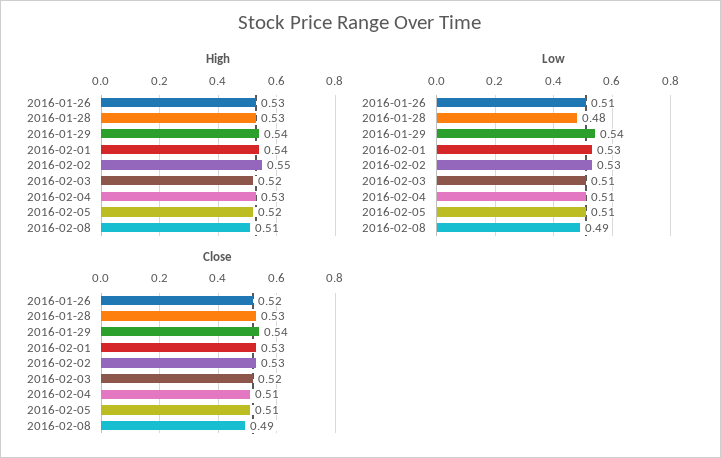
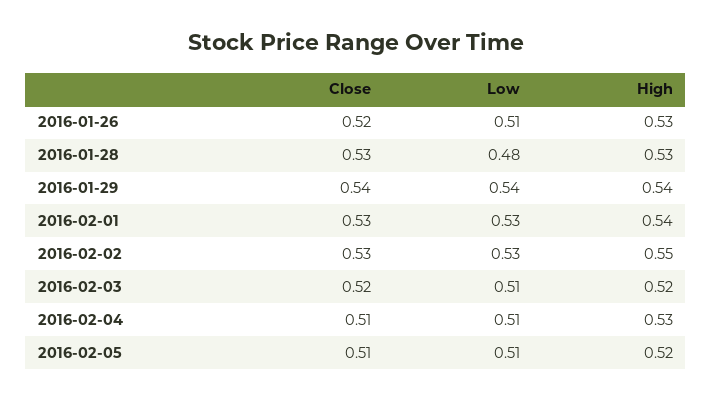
High, 2016-02-08: 0.51 -> none
Low, 2016-02-08: 0.49 -> none
Close, 2016-02-08: 0.49 -> none

